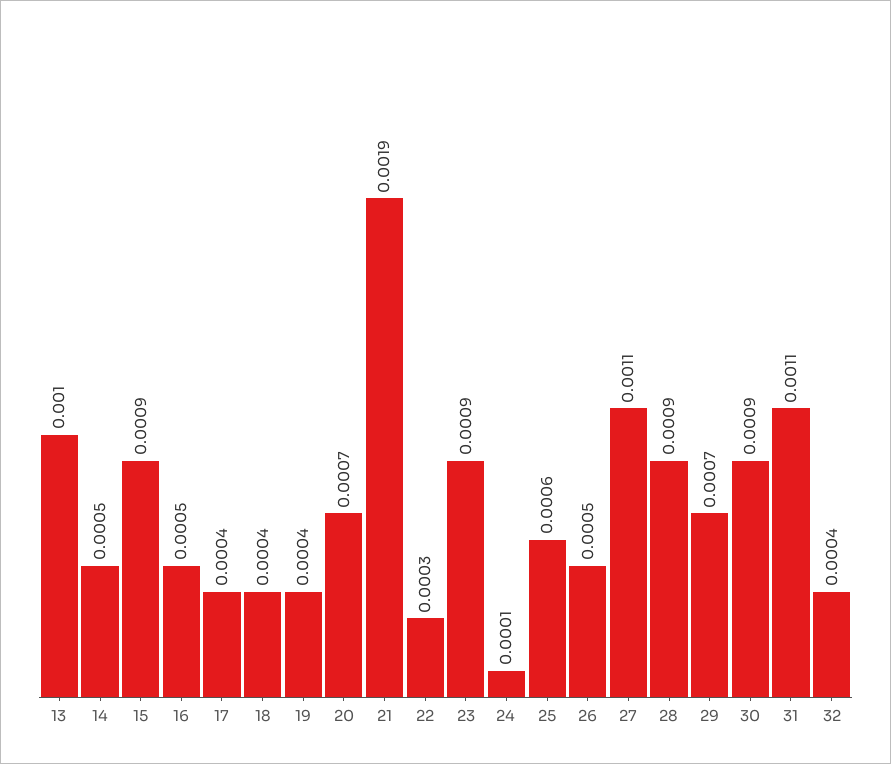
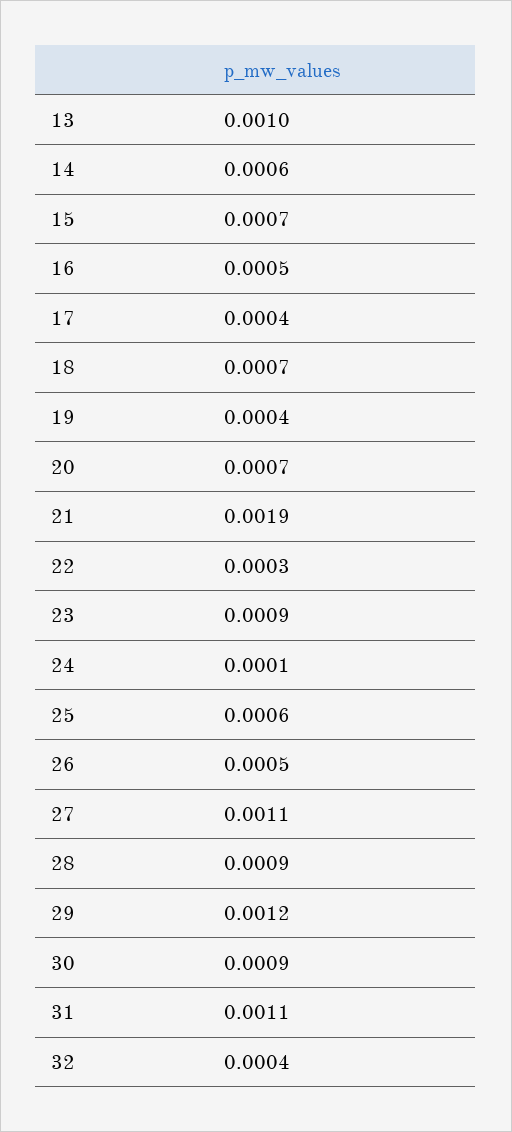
14: 0.0005 -> 0.0006
15: 0.0009 -> 0.0007
18: 0.0004 -> 0.0007
29: 0.0007 -> 0.0012

